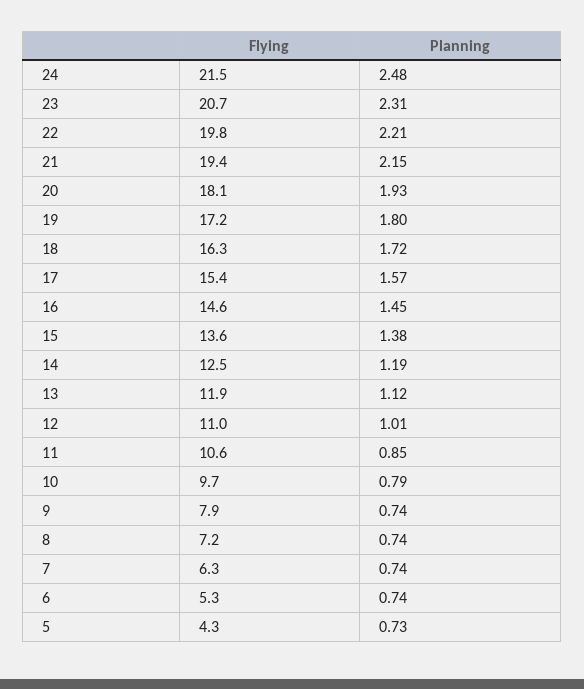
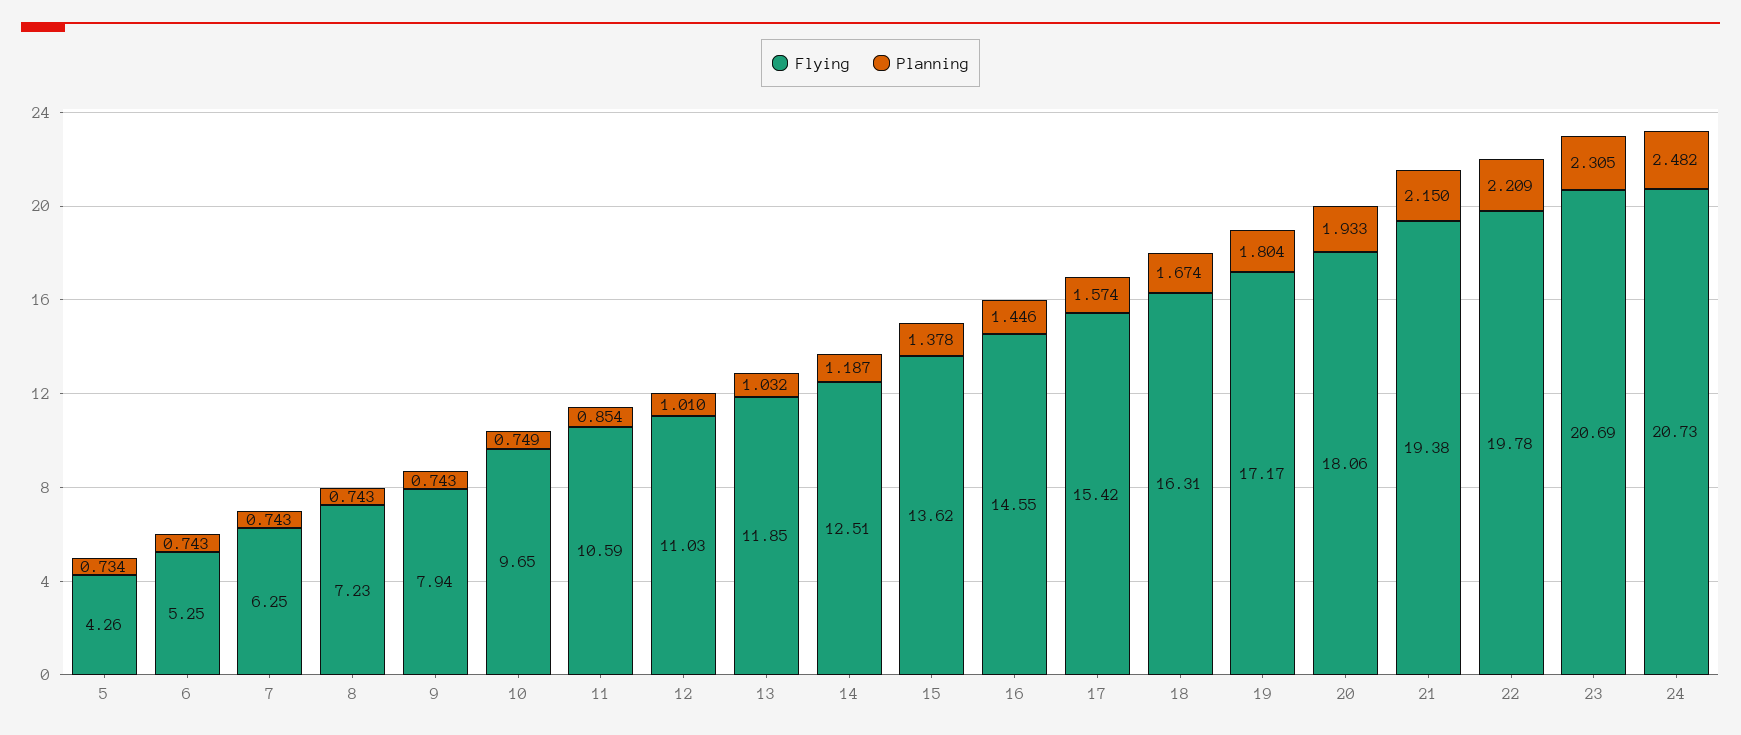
Flying, 24: 21.5 -> 20.73
Planning, 18: 1.72 -> 1.674
Planning, 13: 1.12 -> 1.032
Planning, 10: 0.79 -> 0.749

